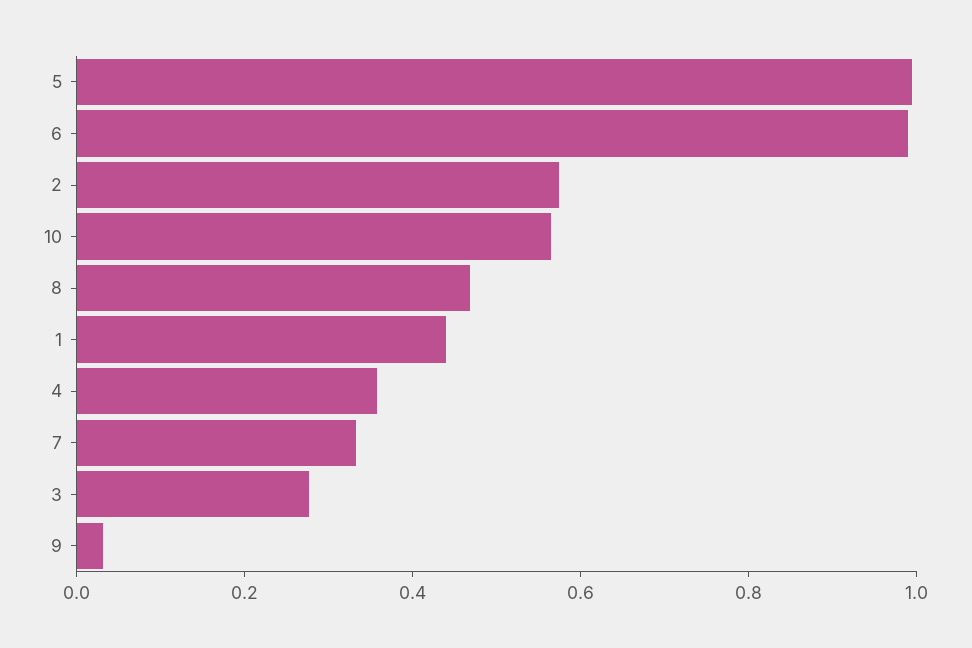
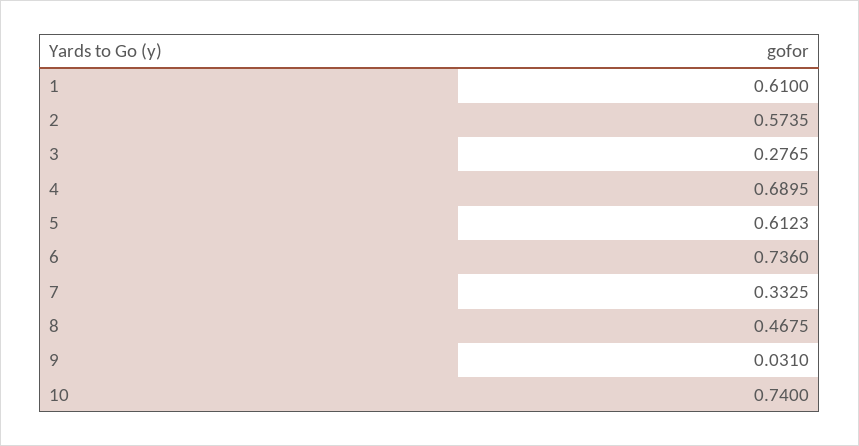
5: 1 -> 0.6123
6: 1 -> 0.736
10: 0.55 -> 0.74
1: 0.45 -> 0.61
4: 0.35 -> 0.6895

